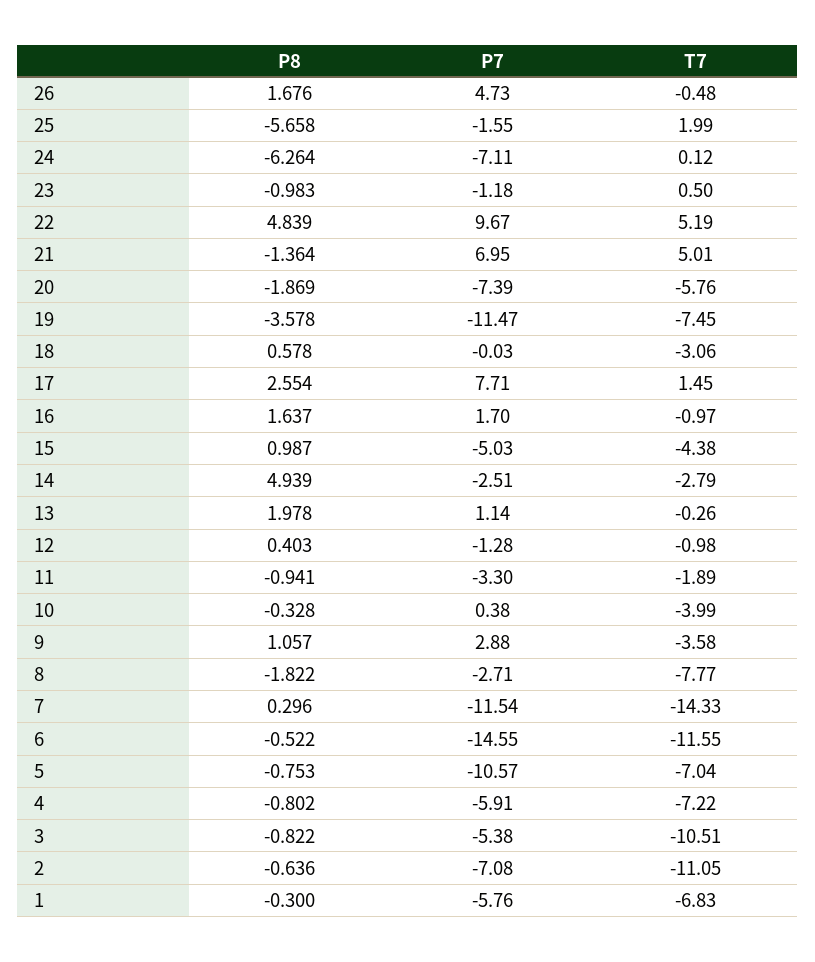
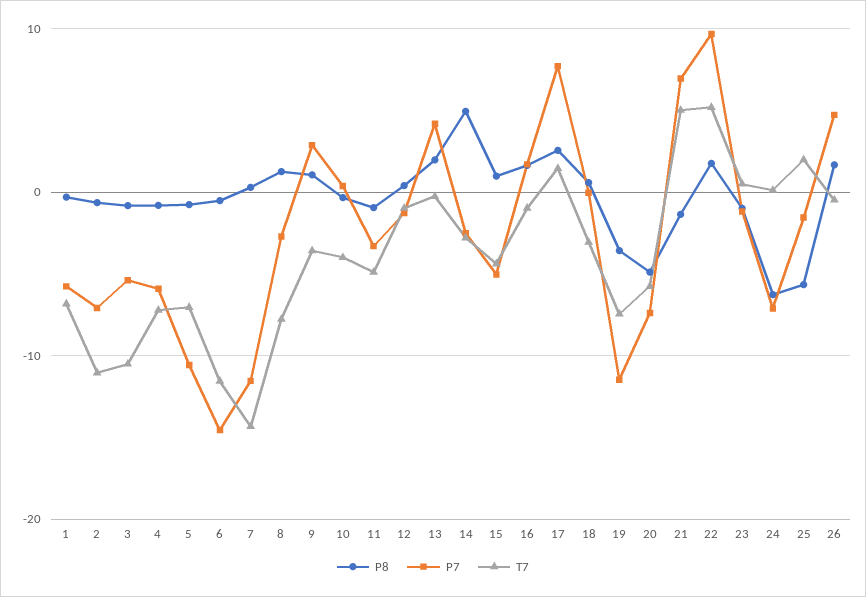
P8, 22: 4.839 -> 2
P8, 20: -1.869 -> -5
P7, 13: 1.14 -> 4
T7, 11: -1.89 -> -5
P8, 8: -1.822 -> 1

